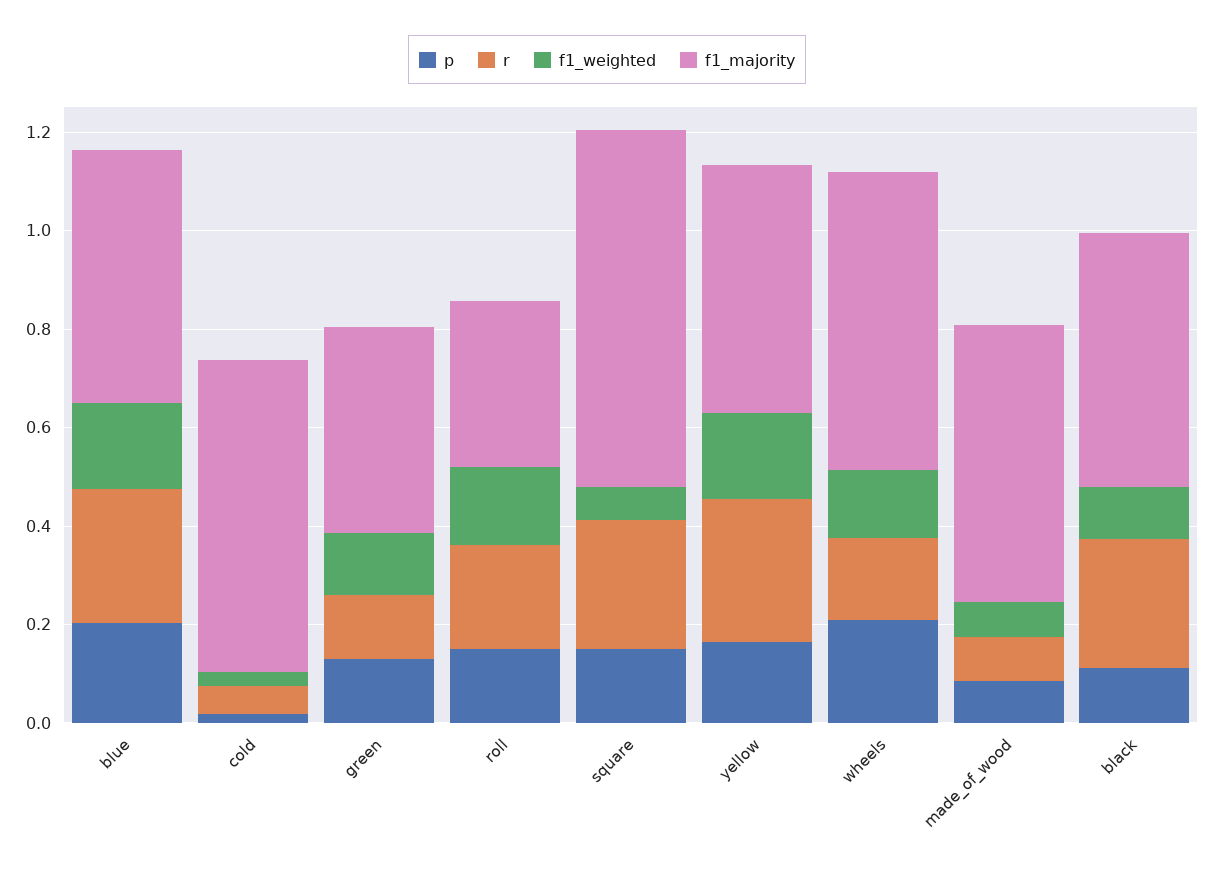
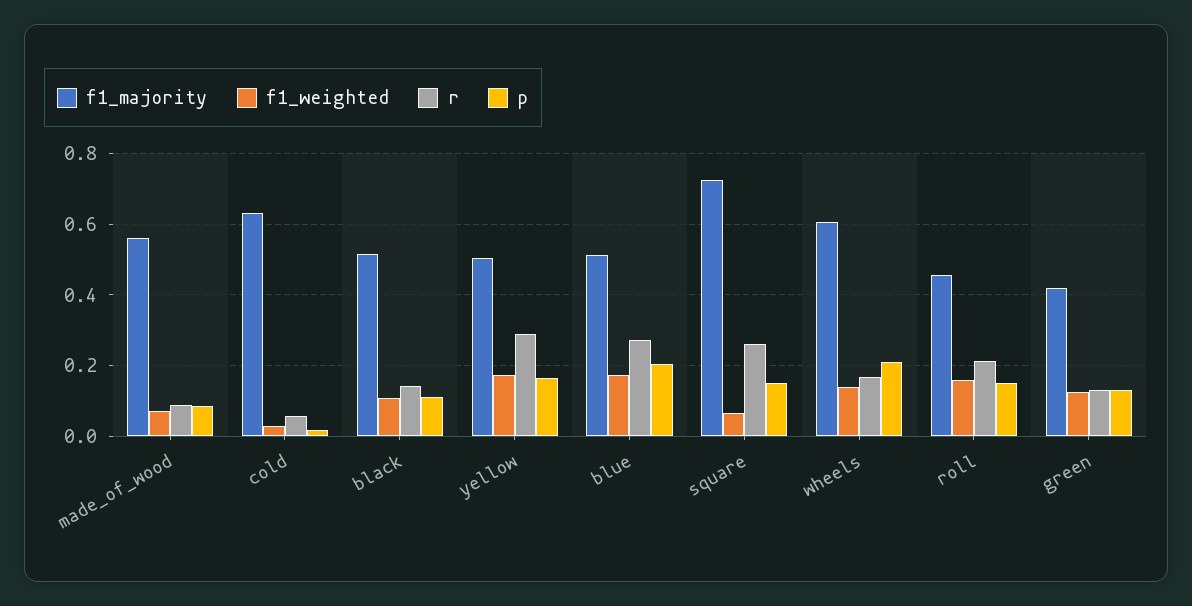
f1_majority, roll: 0.35 -> 0.46
r, black: 0.25 -> 0.14

